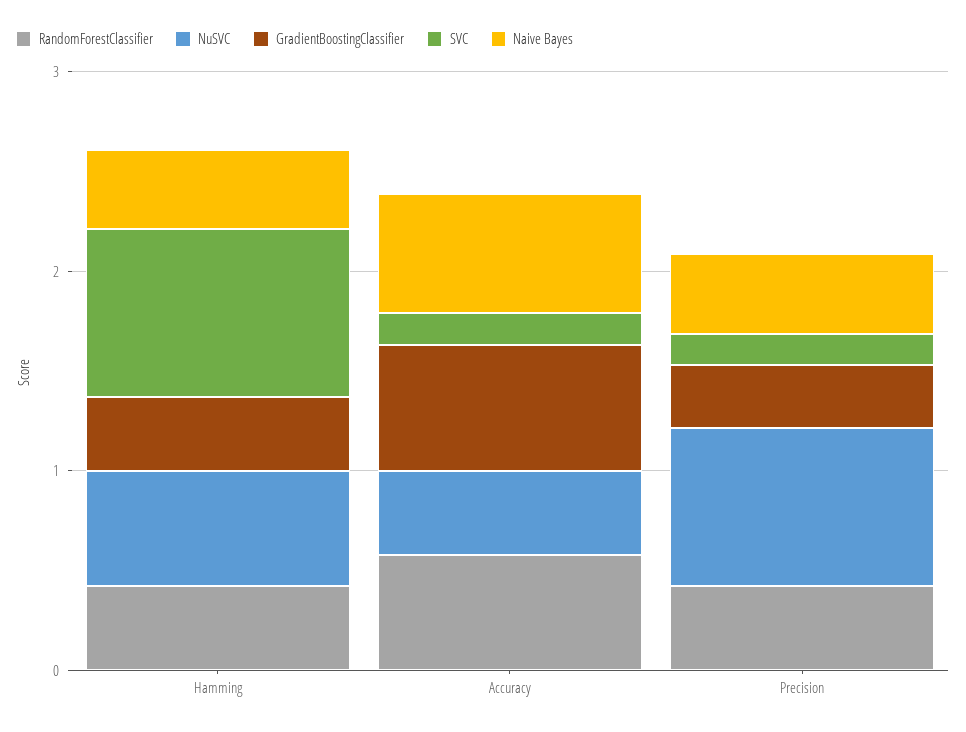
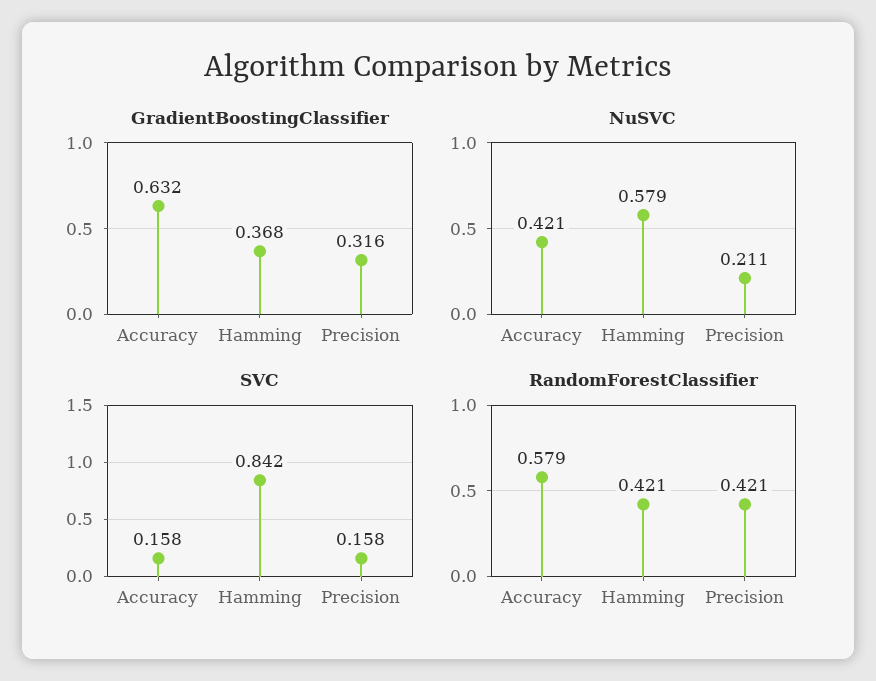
Naive Bayes, Hamming: 0.4 -> none
Naive Bayes, Accuracy: 0.6 -> none
NuSVC, Precision: 0.8 -> 0.211
Naive Bayes, Precision: 0.4 -> none

